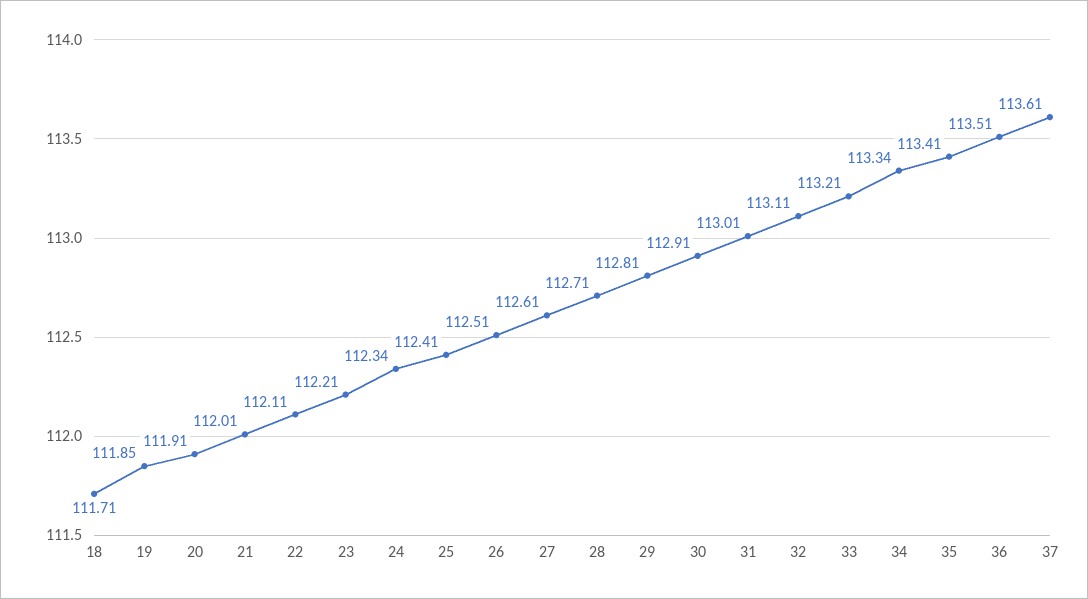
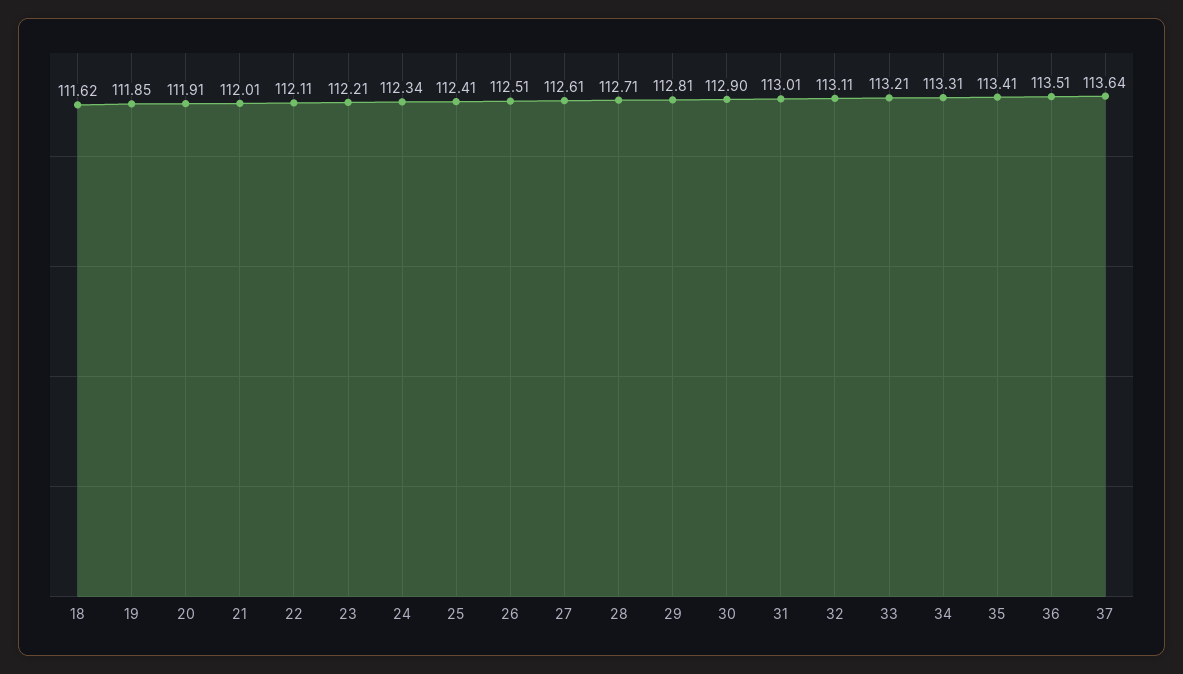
18: 111.71 -> 111.62
30: 112.91 -> 112.9
34: 113.34 -> 113.31
37: 113.61 -> 113.64

